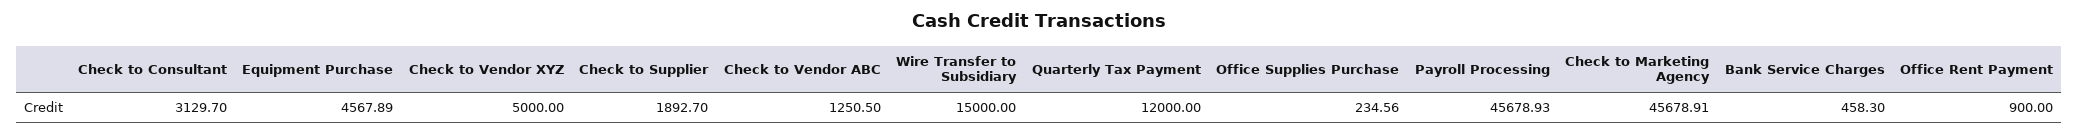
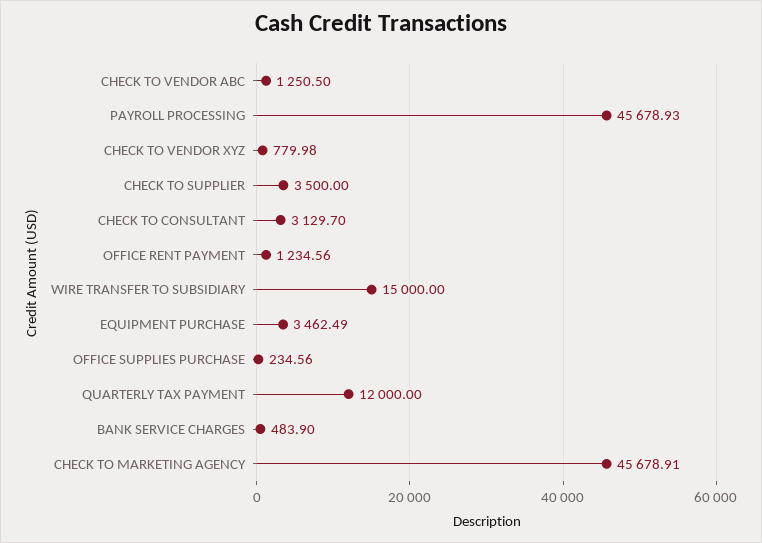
Equipment Purchase: 4567.89 -> 3462.49
Check to Vendor XYZ: 5000 -> 779.98
Check to Supplier: 1892.7 -> 3500
Bank Service Charges: 458.3 -> 483.9
Office Rent Payment: 900 -> 1234.56

